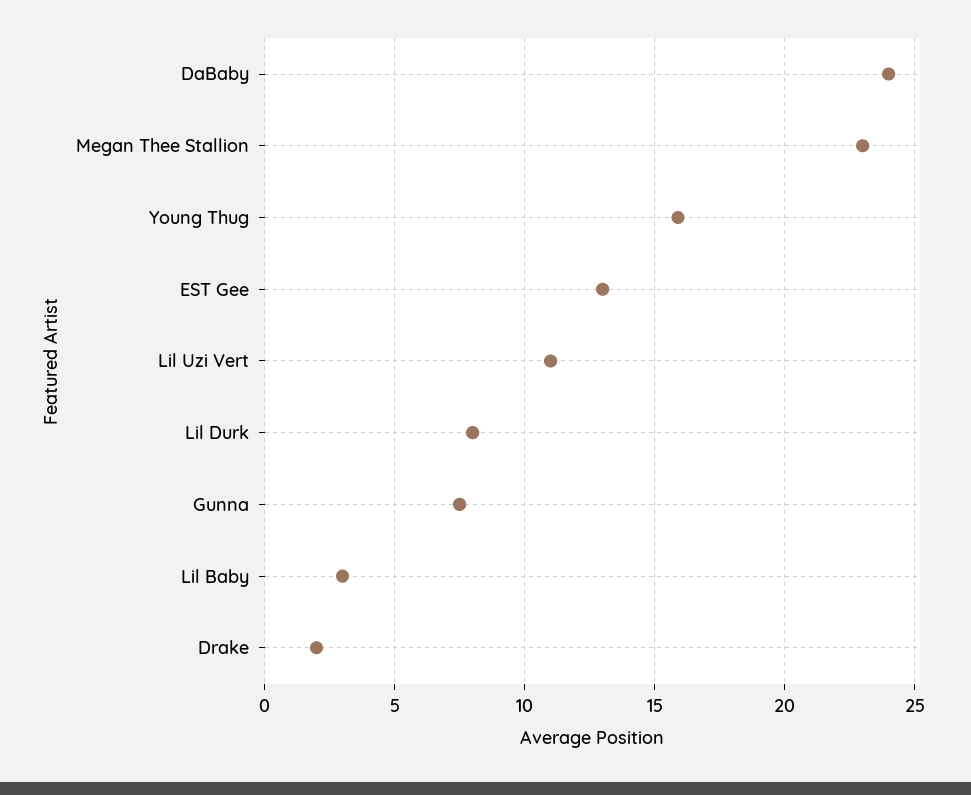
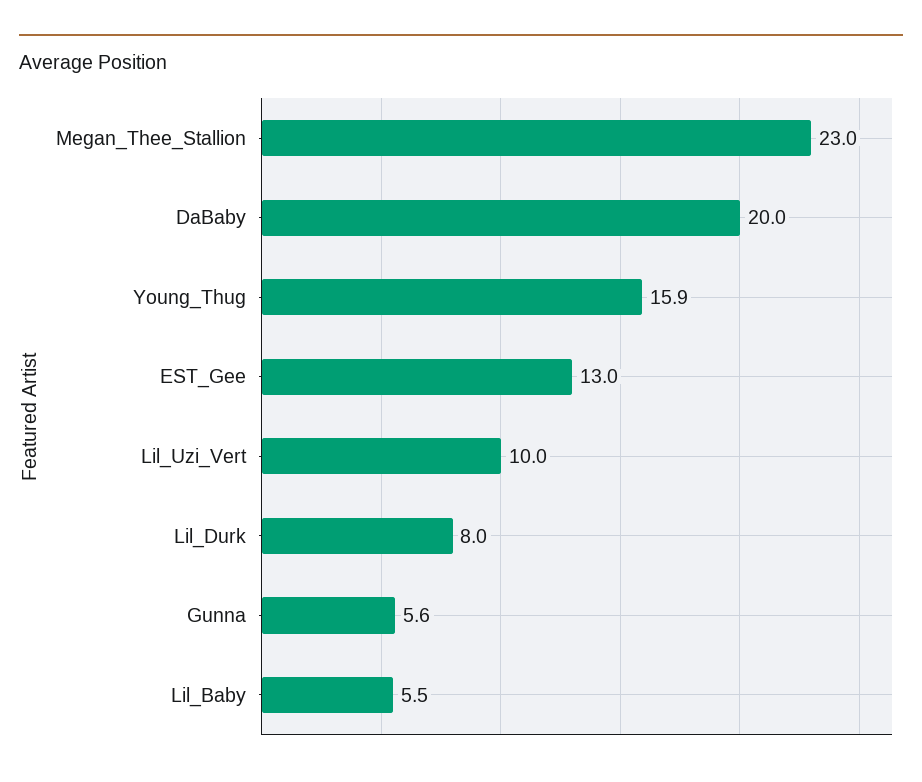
DaBaby: 24 -> 20
Lil Uzi Vert: 11 -> 10
Gunna: 7.5 -> 5.6
Lil Baby: 3 -> 5.5
Drake: 2 -> none

